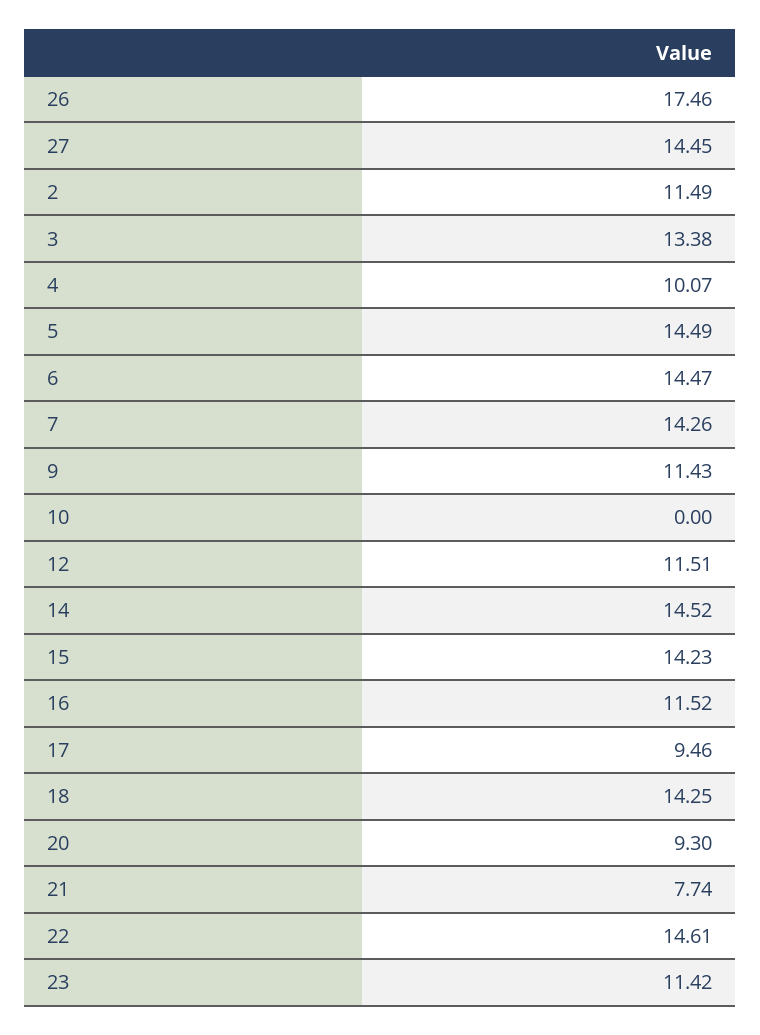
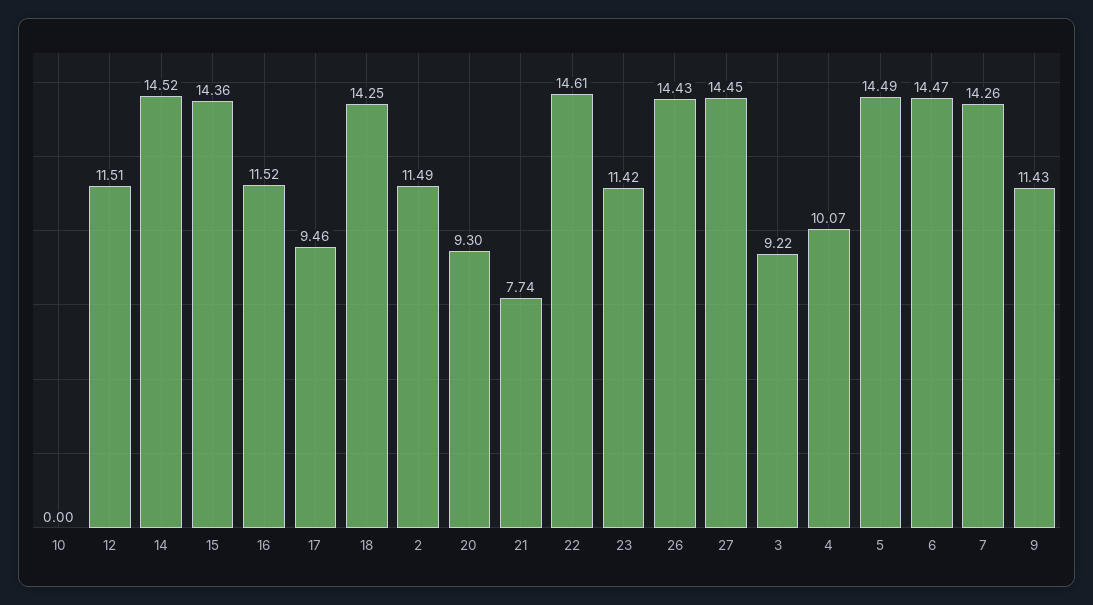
26: 17.46 -> 14.43
3: 13.38 -> 9.22
15: 14.23 -> 14.36

